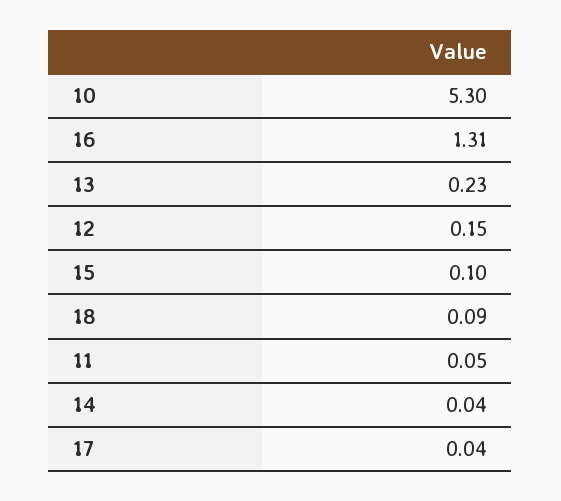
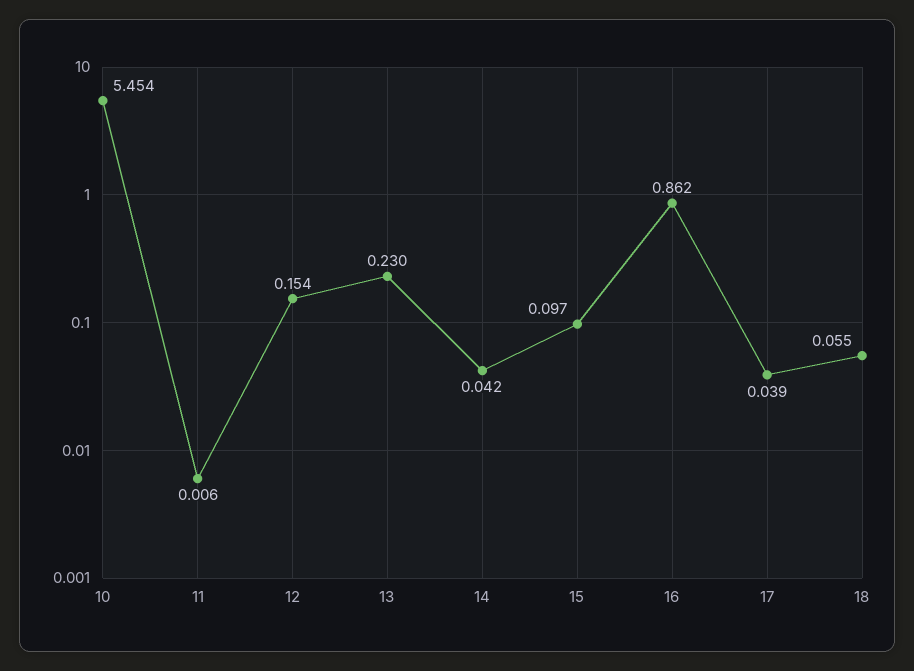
10: 5.3 -> 5.454
16: 1.31 -> 0.862
18: 0.09 -> 0.055
11: 0.05 -> 0.006

